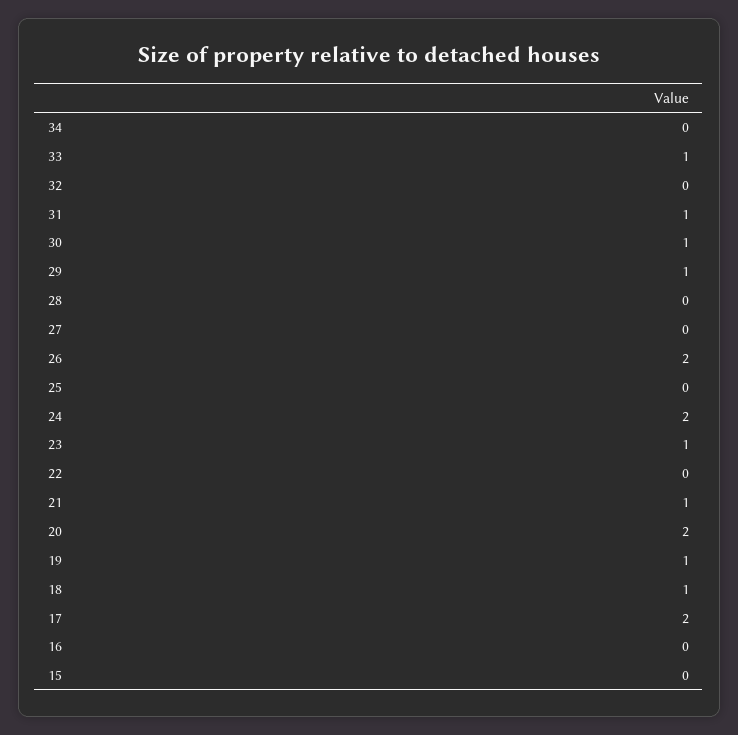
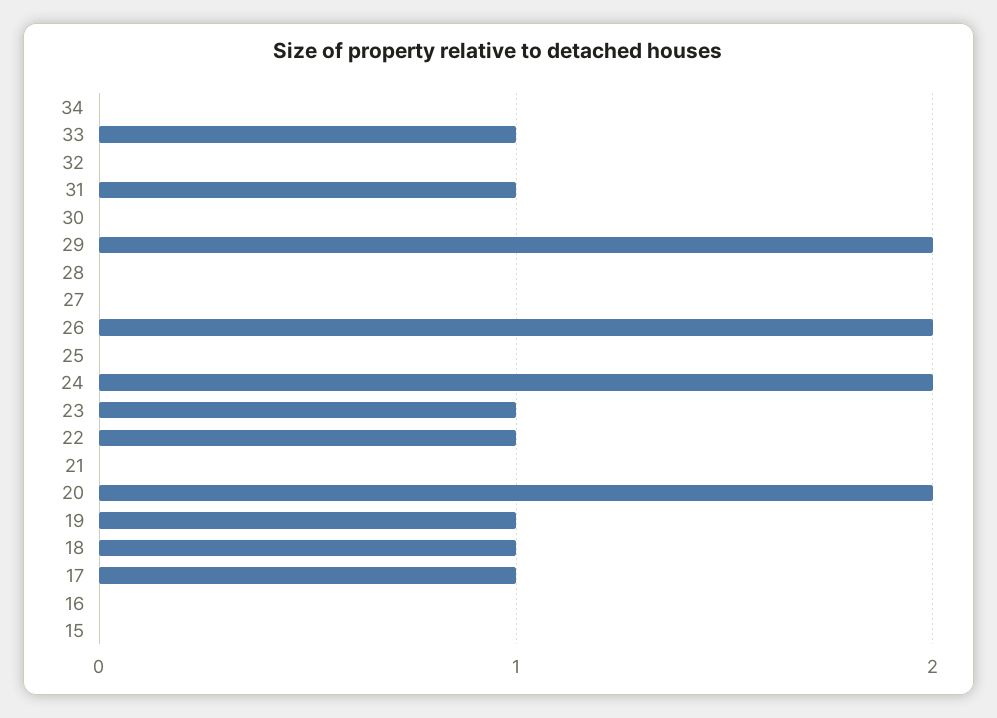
30: 1 -> 0
29: 1 -> 2
22: 0 -> 1
21: 1 -> 0
17: 2 -> 1

